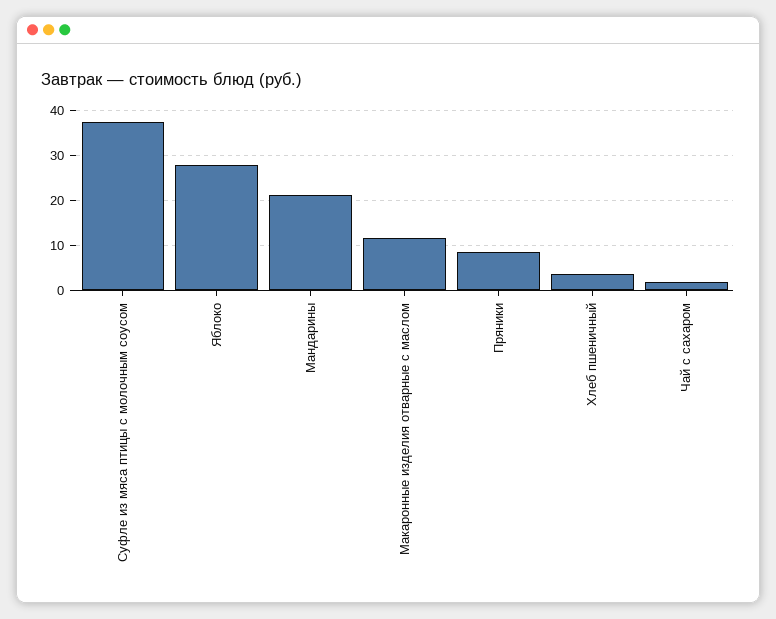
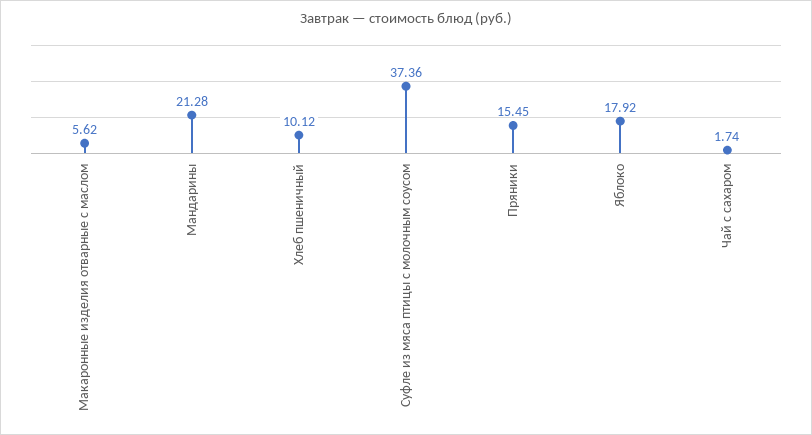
Яблоко: 28 -> 17.92
Макаронные изделия отварные с маслом: 12 -> 5.62
Пряники: 8 -> 15.45
Хлеб пшеничный: 4 -> 10.12

